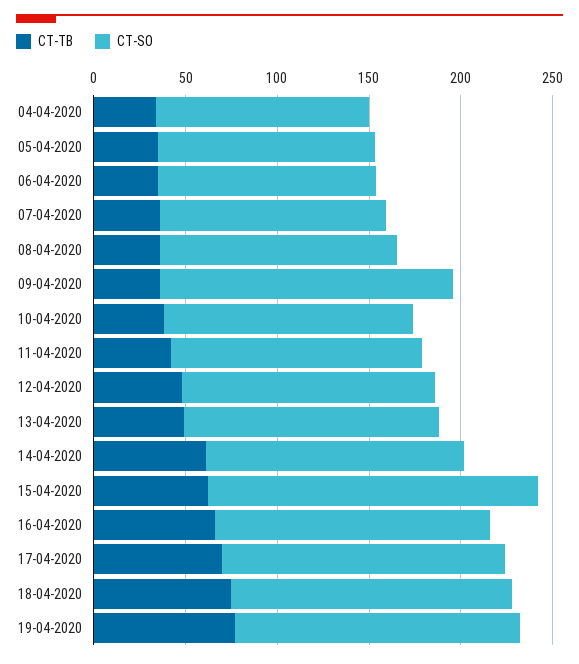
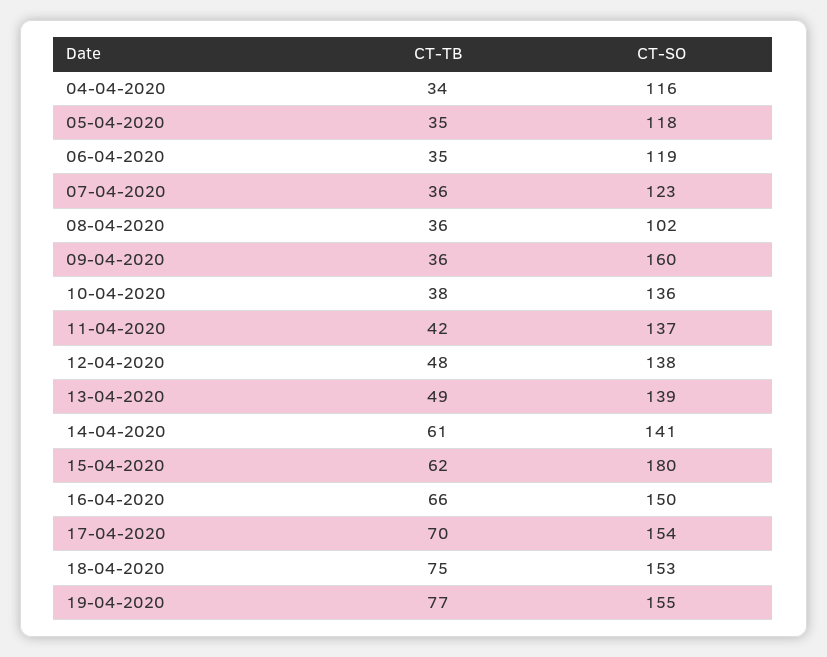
CT-SO, 08-04-2020: 130 -> 102

